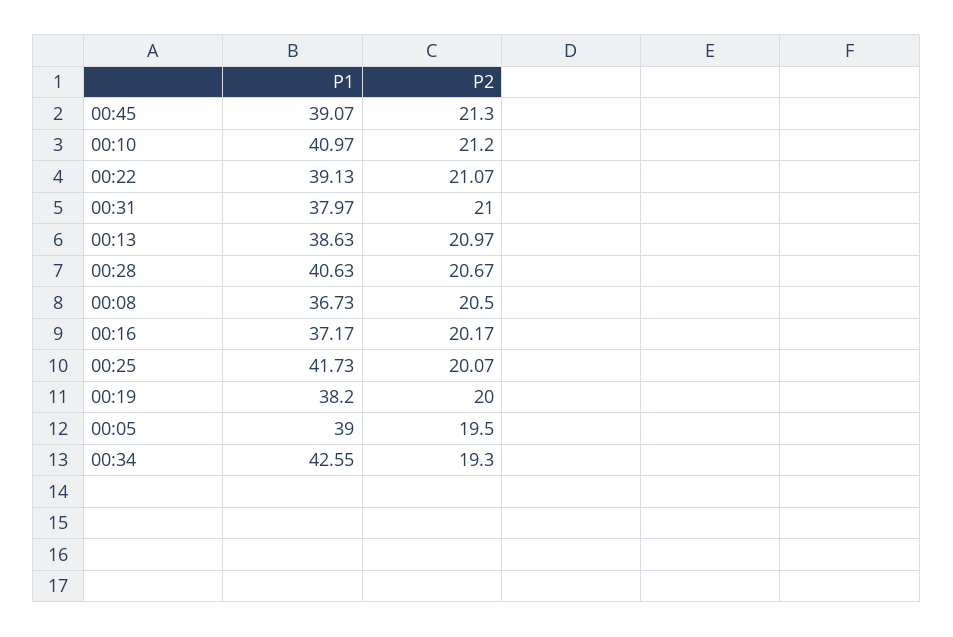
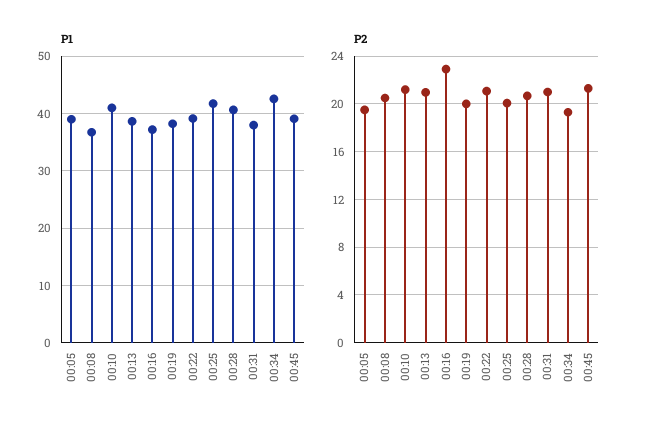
P2, 00:16: 20.17 -> 23

